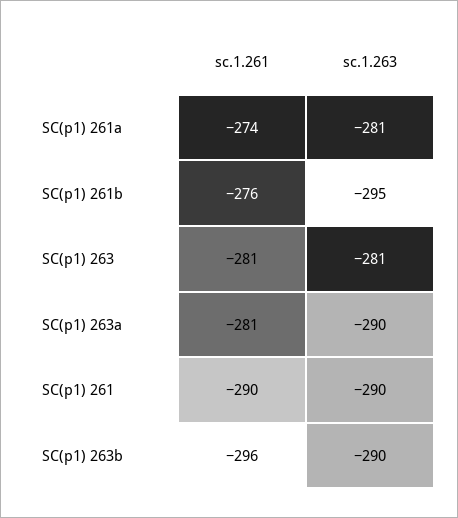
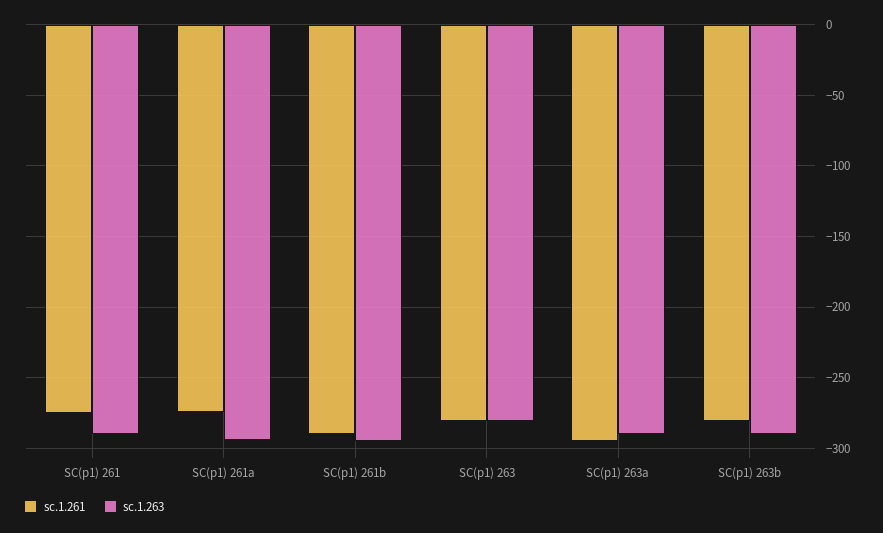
sc.1.263, SC(p1) 261a: -281 -> -295
sc.1.261, SC(p1) 261b: -276 -> -290
sc.1.261, SC(p1) 263a: -281 -> -295
sc.1.261, SC(p1) 261: -290 -> -275
sc.1.261, SC(p1) 263b: -296 -> -280

